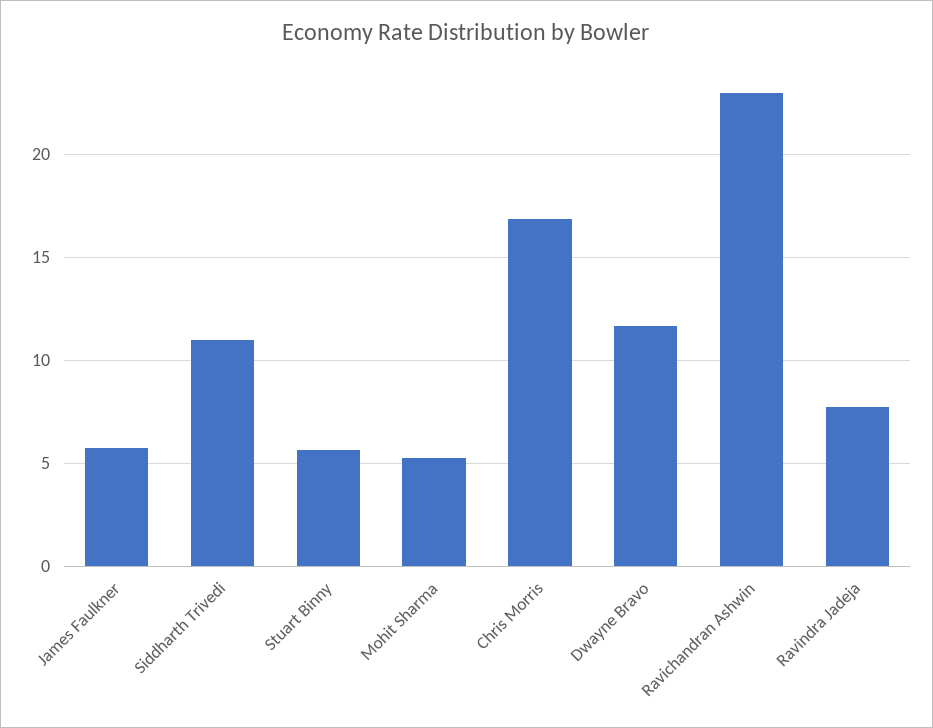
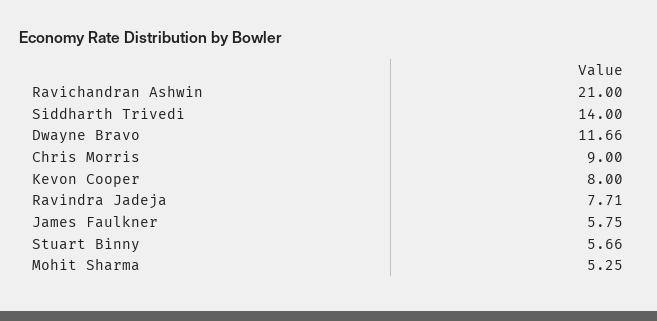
Siddharth Trivedi: 11 -> 14
Chris Morris: 17 -> 9
Ravichandran Ashwin: 23 -> 21
Kevon Cooper: none -> 8

